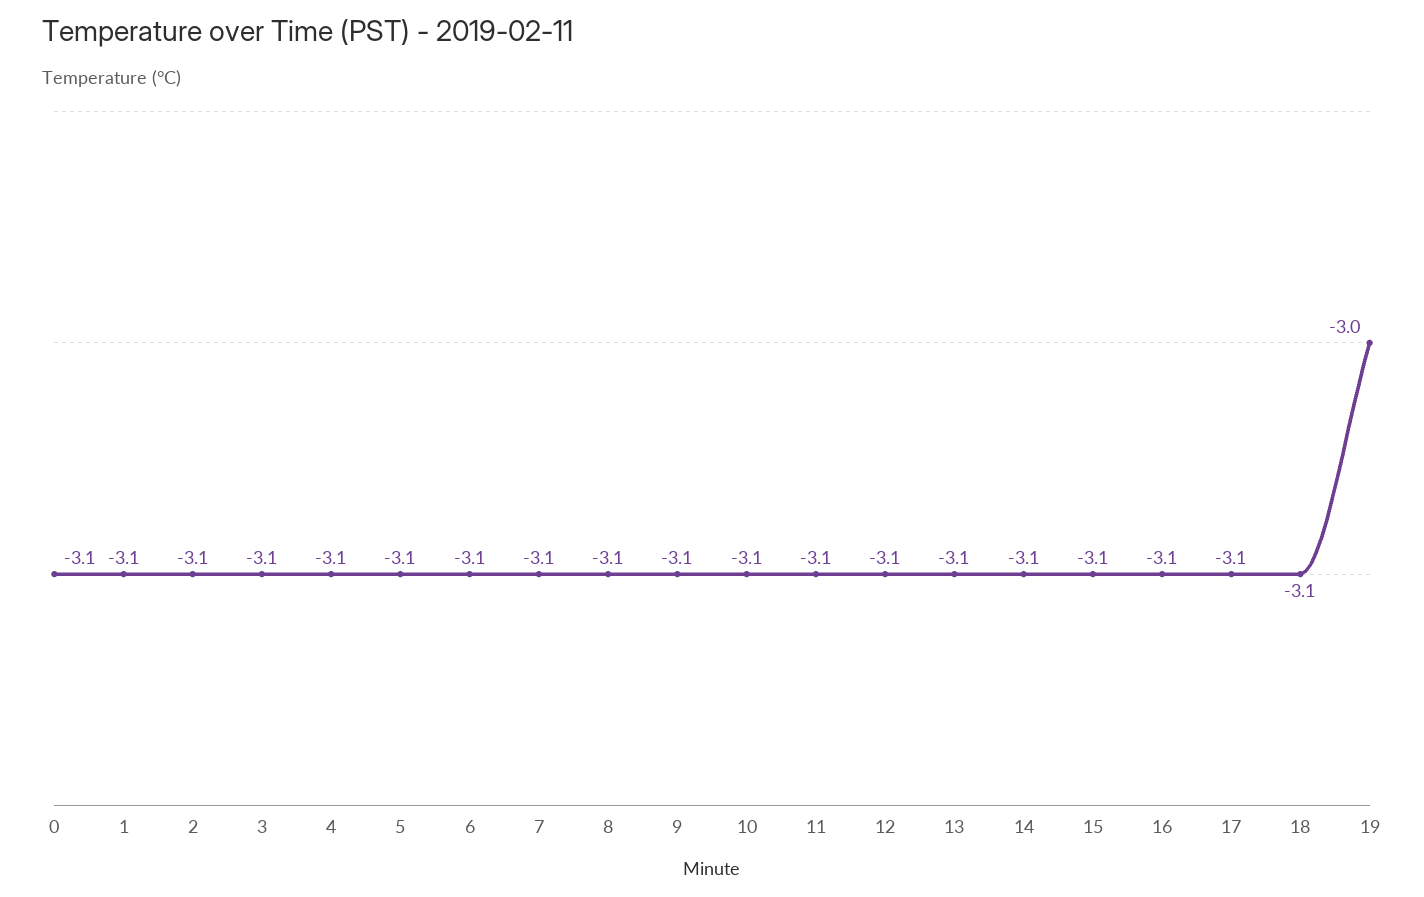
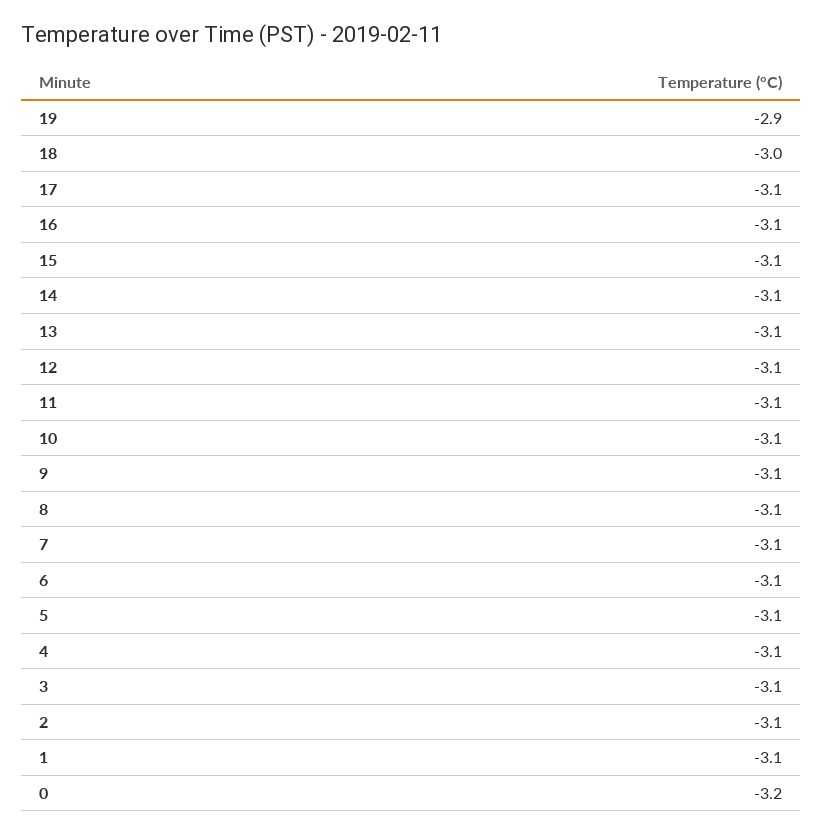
0: -3.1 -> -3.2
18: -3.1 -> -3
19: -3 -> -2.9

